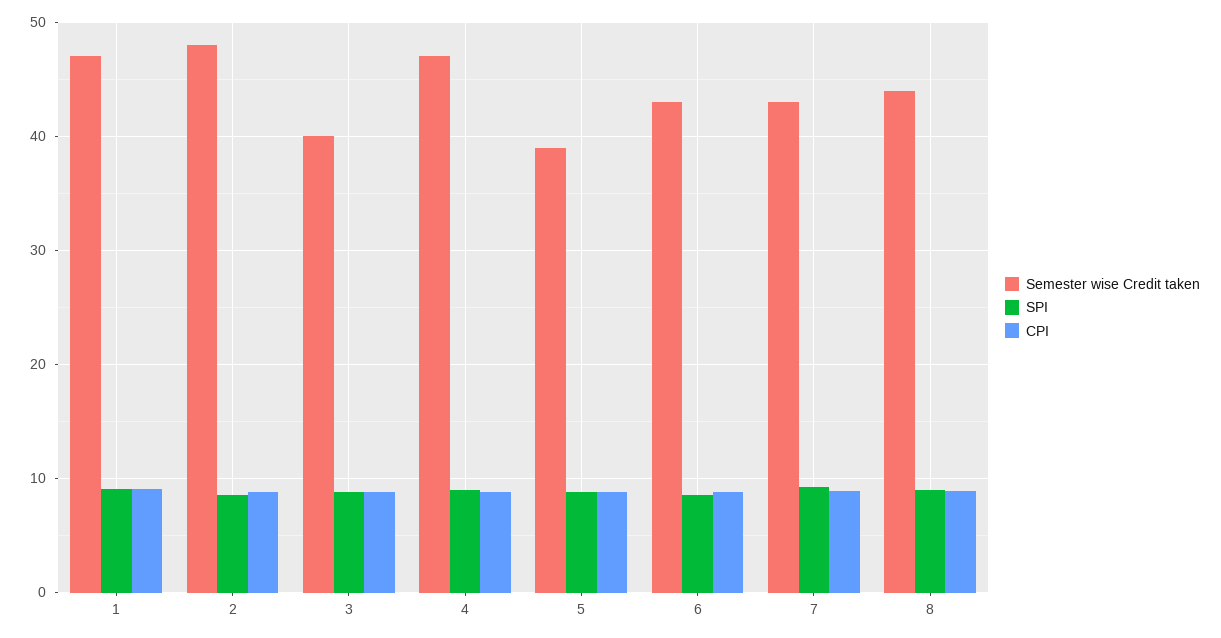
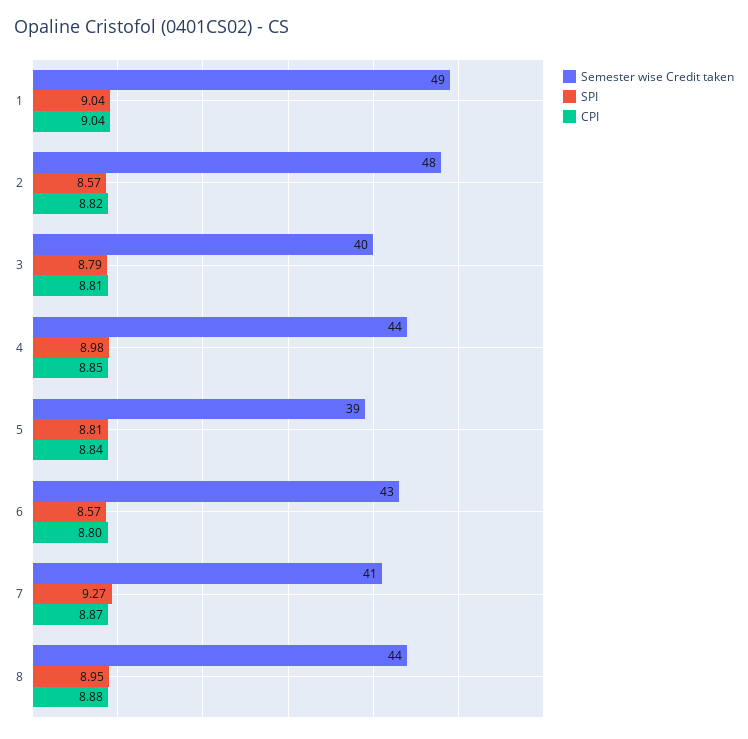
Semester wise Credit taken, 1: 47 -> 49
Semester wise Credit taken, 4: 47 -> 44
Semester wise Credit taken, 7: 43 -> 41

